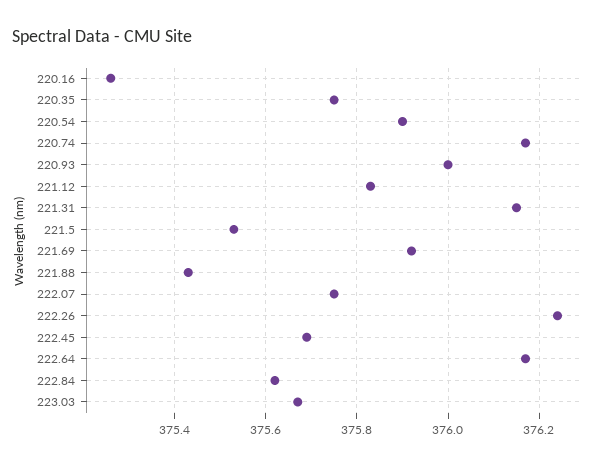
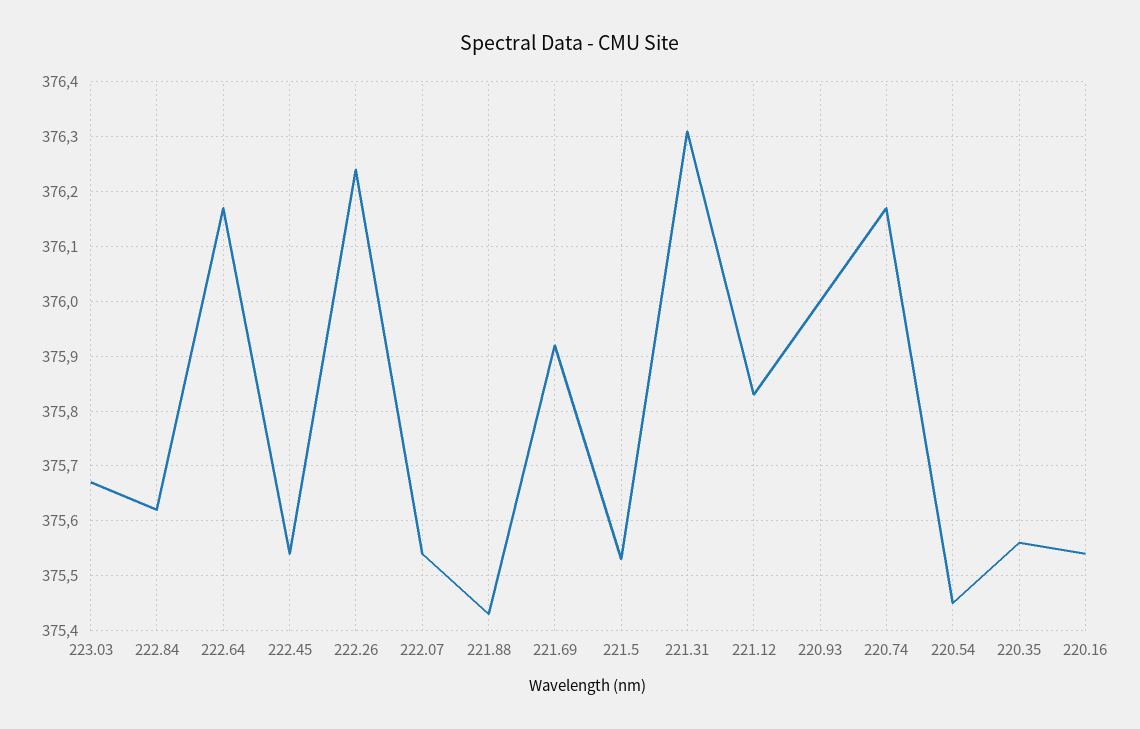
220.16: 375.25 -> 375.55
220.35: 375.75 -> 375.55
220.54: 375.9 -> 375.45
221.31: 376.15 -> 376.3
222.07: 375.75 -> 375.55
222.45: 375.7 -> 375.55

